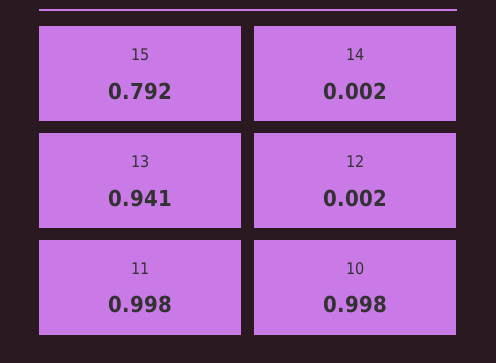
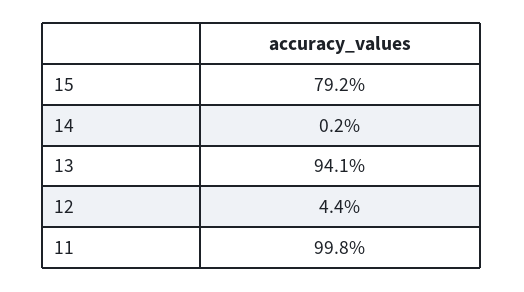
12: 0.002 -> 0.044
10: 0.998 -> none

